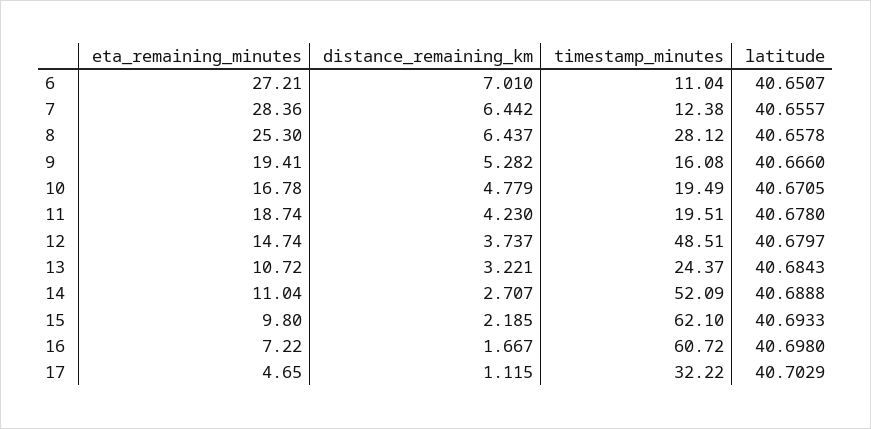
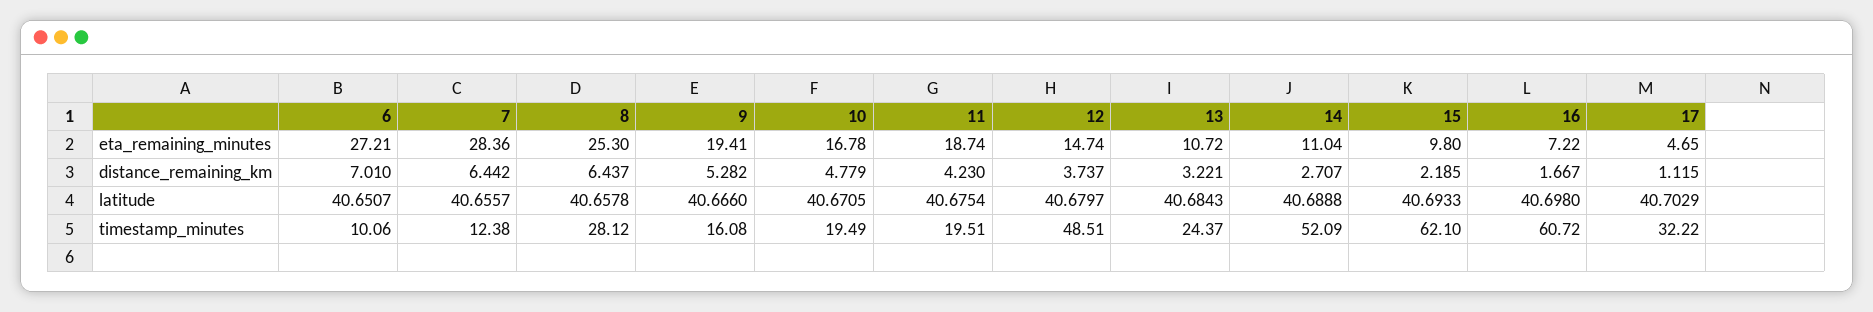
timestamp_minutes, 6: 11.04 -> 10.06
latitude, 11: 40.678 -> 40.6754

